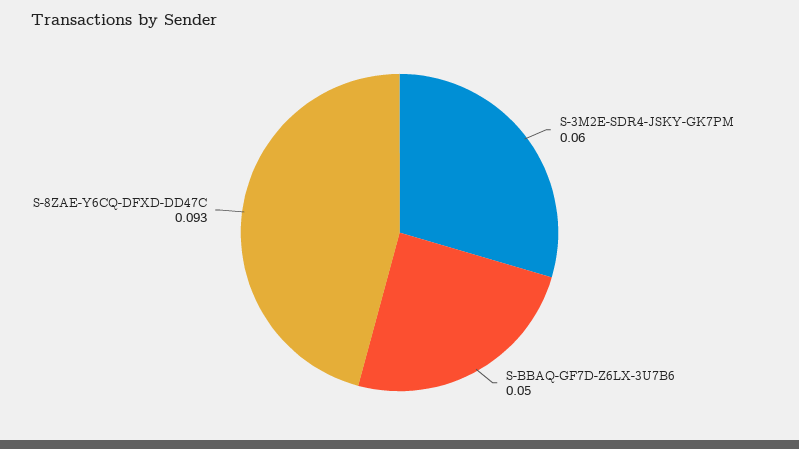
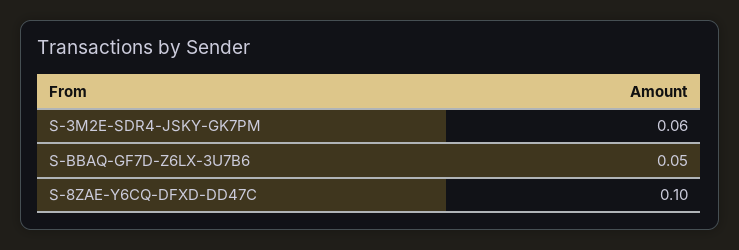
S-8ZAE-Y6CQ-DFXD-DD47C: 0.093 -> 0.1

